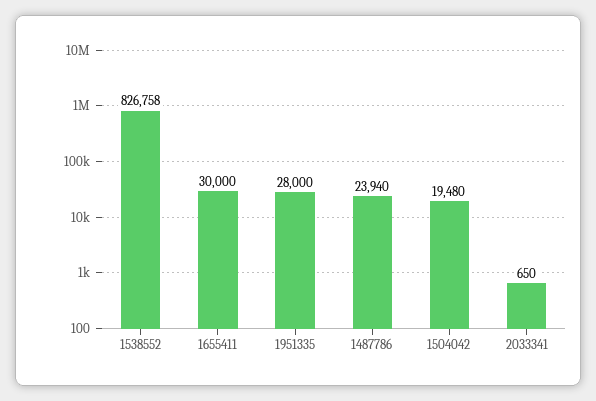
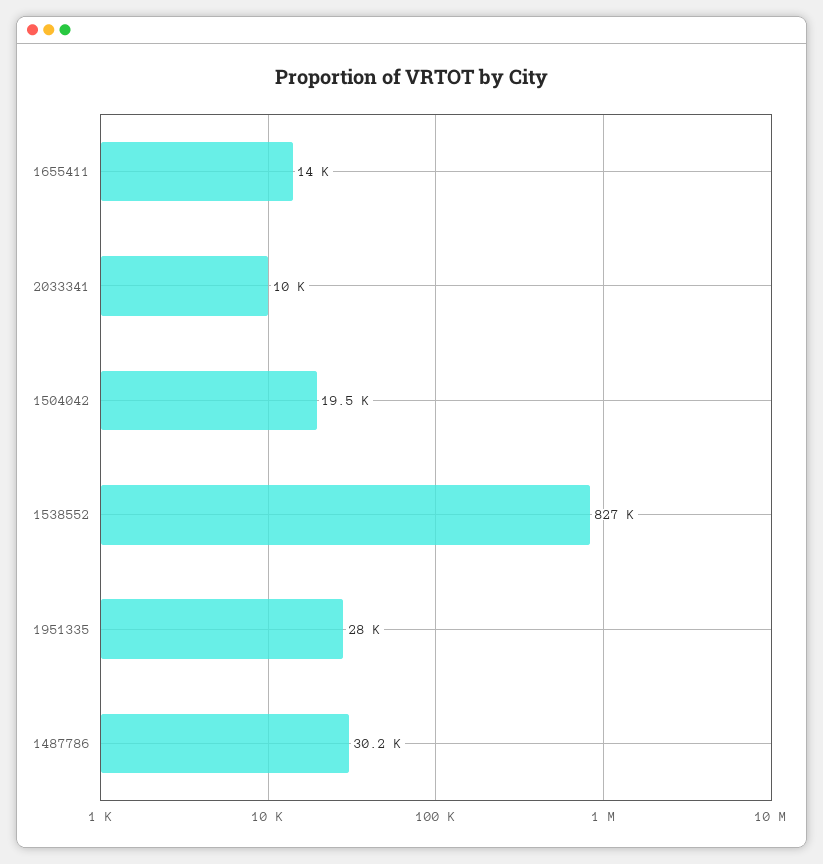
1655411: 30000 -> 14000
1487786: 23940 -> 30200
2033341: 650 -> 10000

